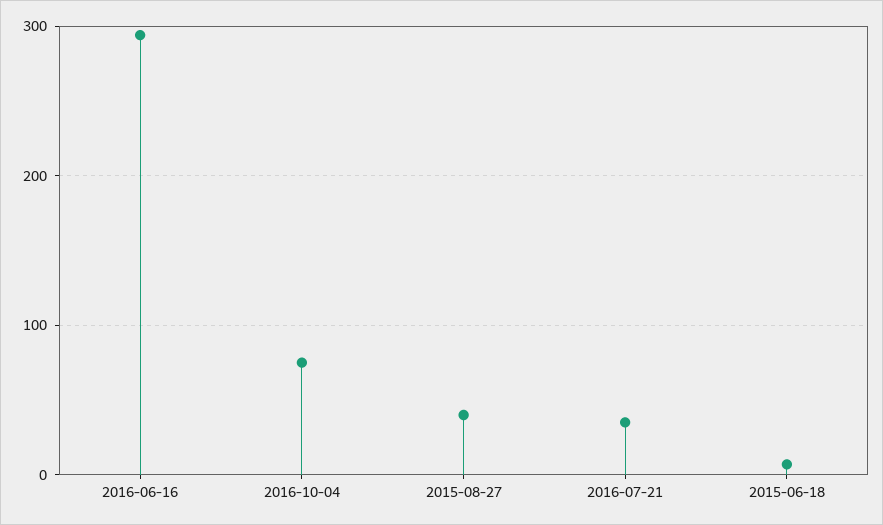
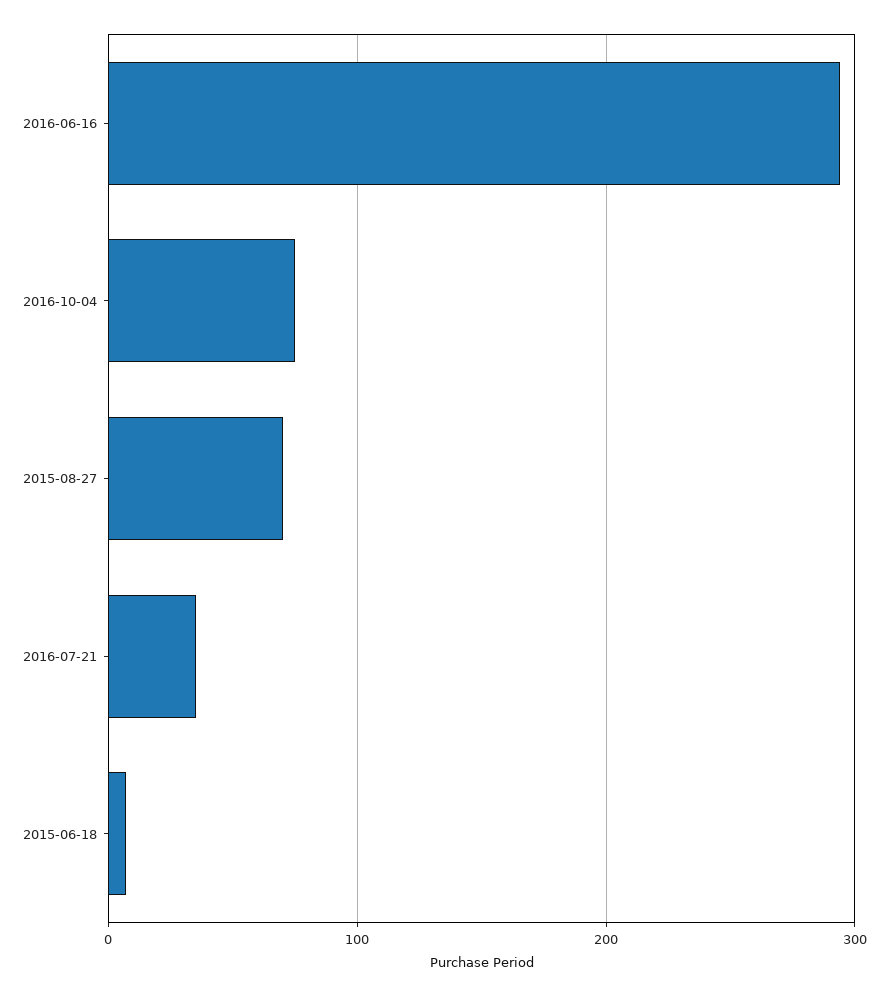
2015-08-27: 40 -> 70

